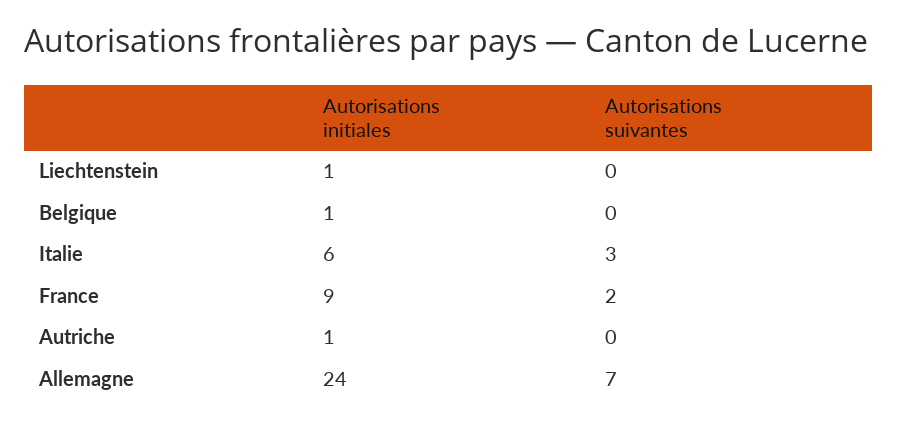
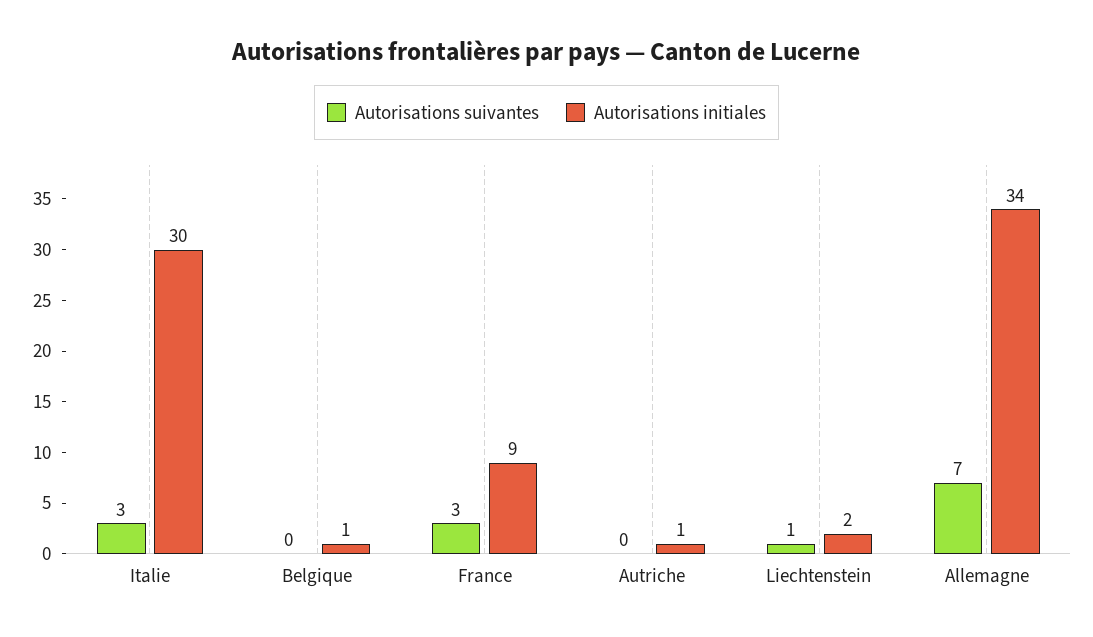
Autorisations initiales, Liechtenstein: 1 -> 2
Autorisations suivantes, Liechtenstein: 0 -> 1
Autorisations initiales, Italie: 6 -> 30
Autorisations suivantes, France: 2 -> 3
Autorisations initiales, Allemagne: 24 -> 34

